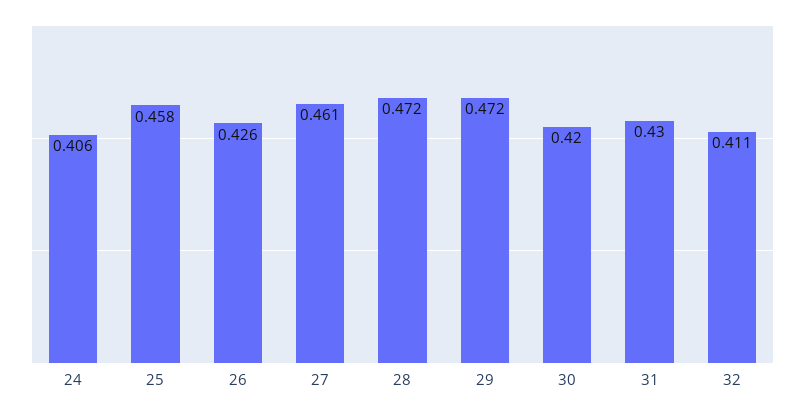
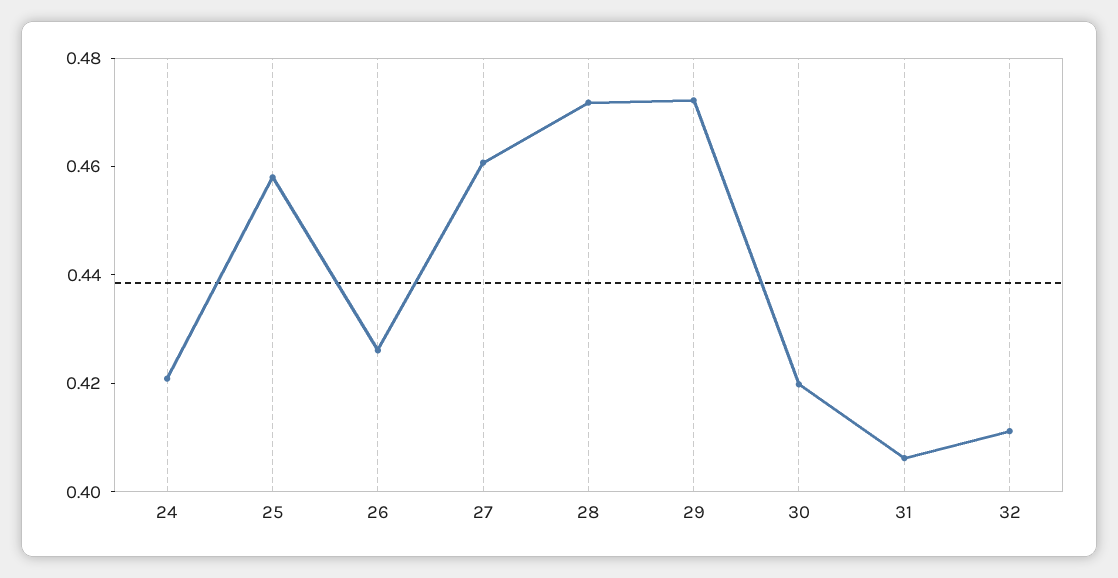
24: 0.406 -> 0.42
31: 0.43 -> 0.405

